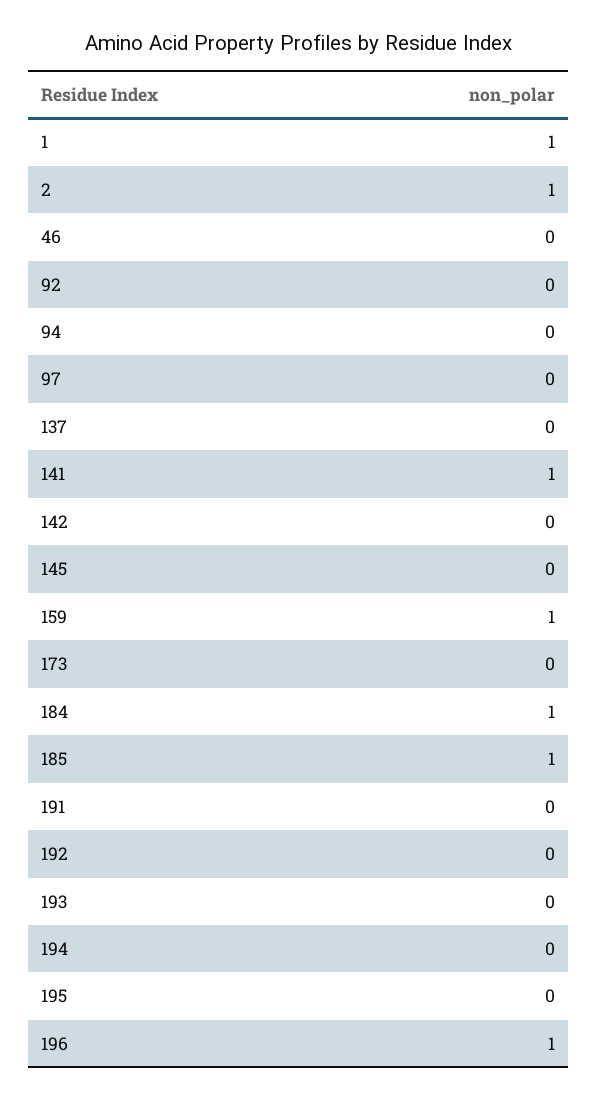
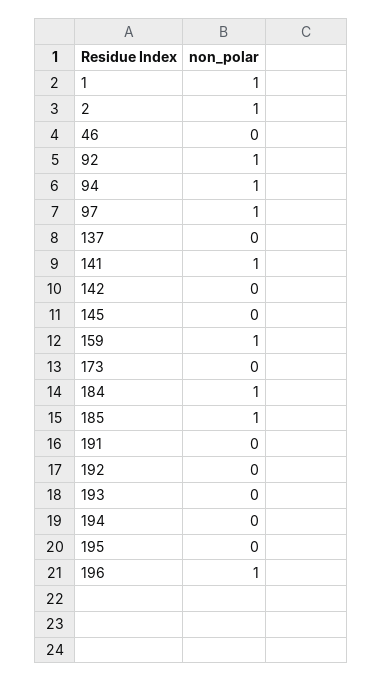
92: 0 -> 1
94: 0 -> 1
97: 0 -> 1

